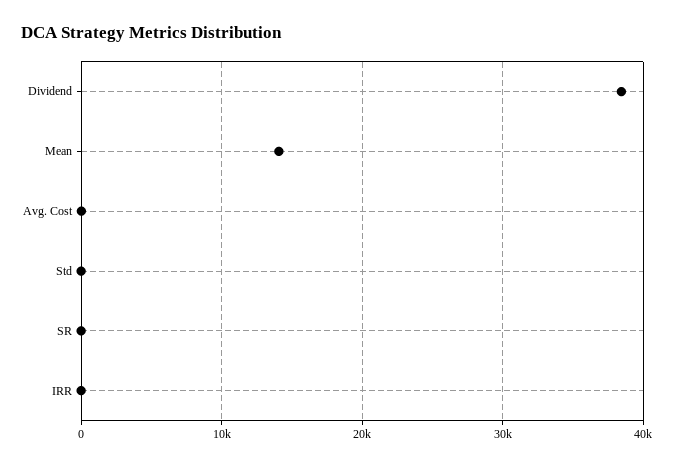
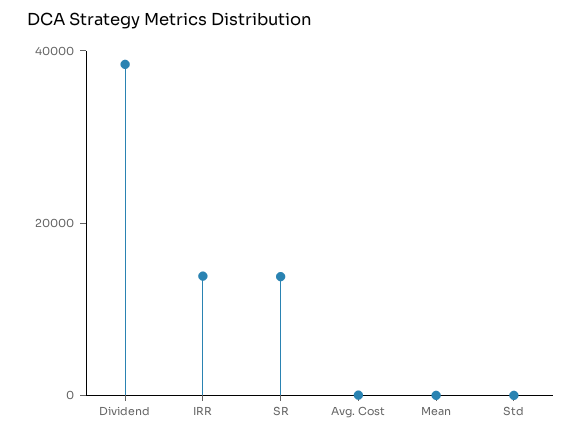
Mean: 14000 -> 0
SR: 0 -> 15000
IRR: 0 -> 15000

